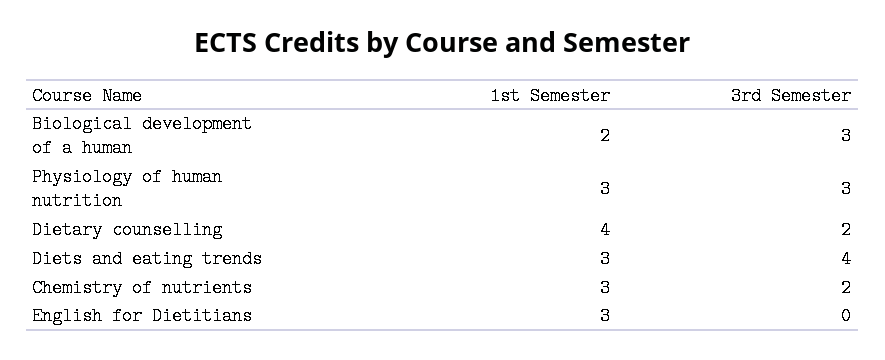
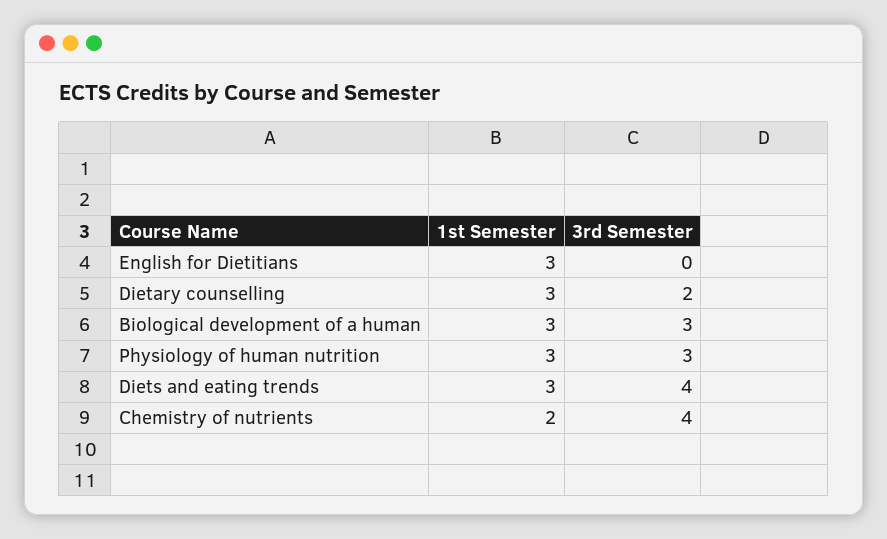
1st Semester, Biological development of a human: 2 -> 3
1st Semester, Dietary counselling: 4 -> 3
1st Semester, Chemistry of nutrients: 3 -> 2
3rd Semester, Chemistry of nutrients: 2 -> 4

